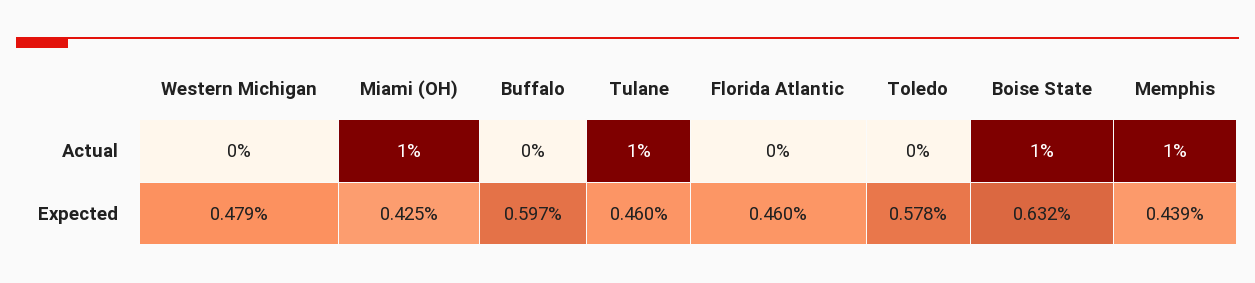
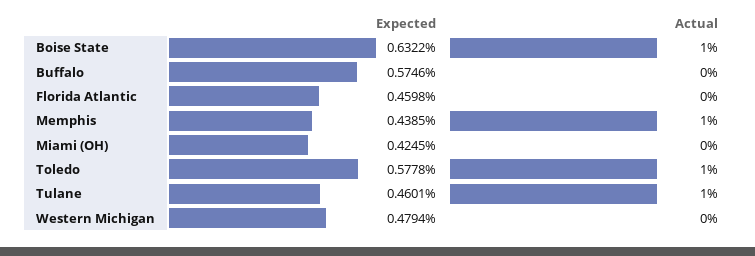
Miami (OH), Actual: 1 -> 0
Toledo, Actual: 0 -> 1
Buffalo, Expected: 0.597 -> 0.5746

